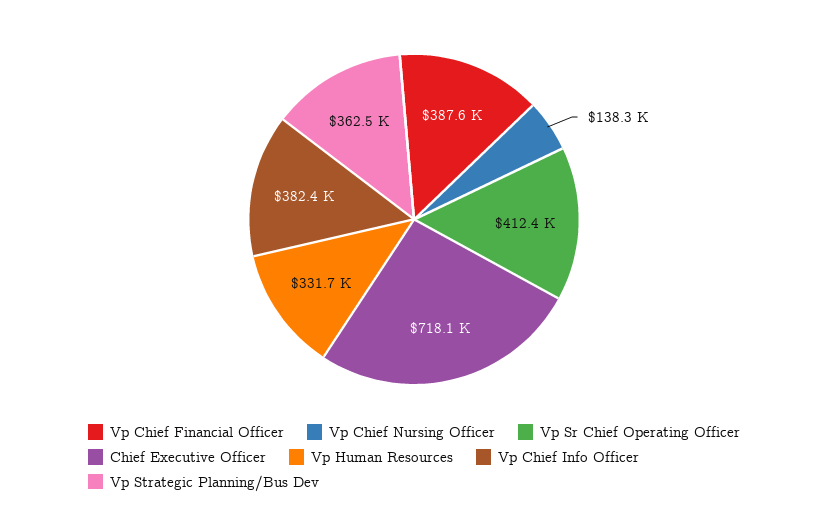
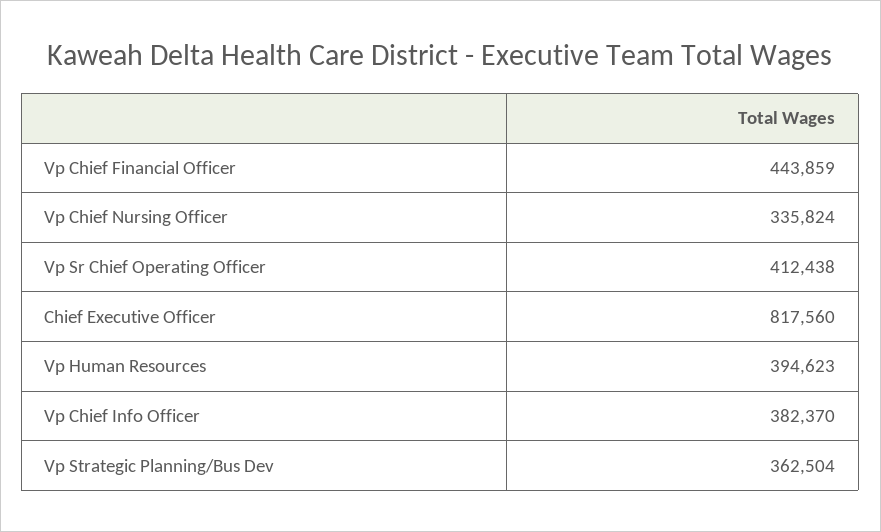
Vp Chief Financial Officer: 387600 -> 443859
Vp Chief Nursing Officer: 138300 -> 335824
Chief Executive Officer: 718100 -> 817560
Vp Human Resources: 331700 -> 394623

